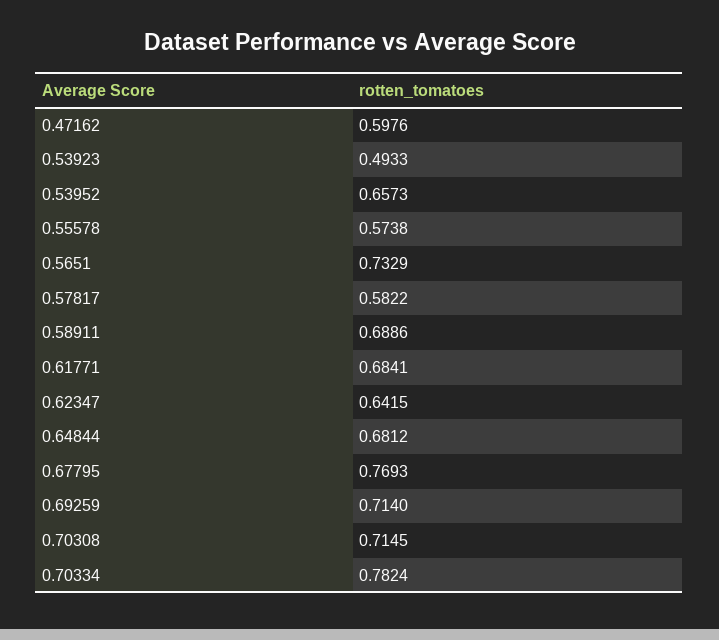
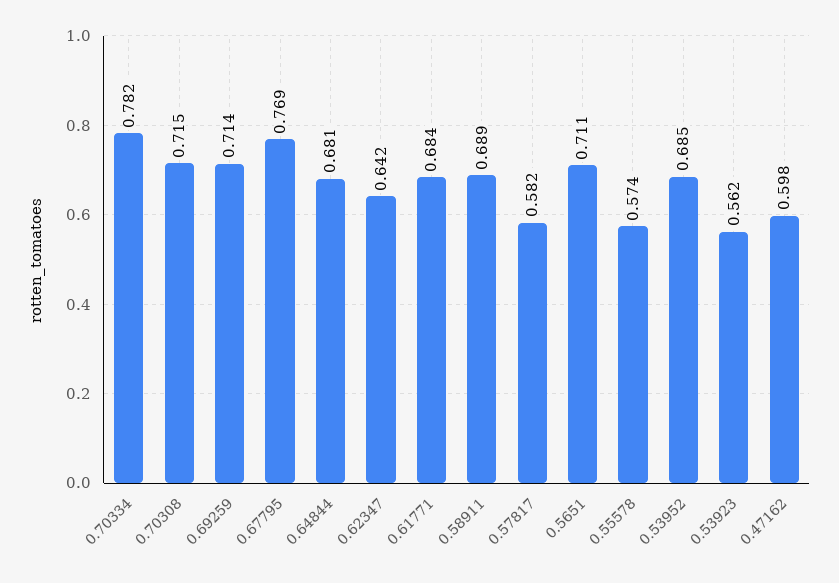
0.53923: 0.4933 -> 0.562
0.53952: 0.6573 -> 0.685
0.5651: 0.7329 -> 0.711

